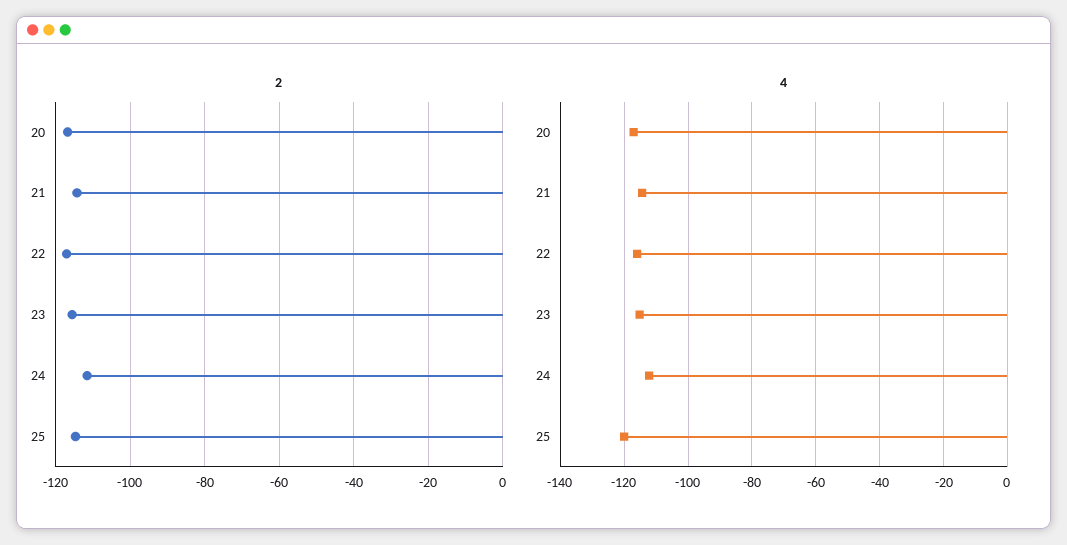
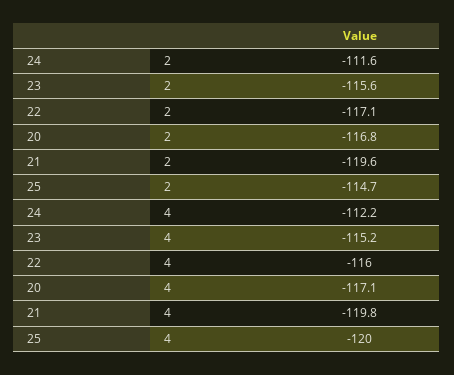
2, 21: -114 -> -119.6
4, 21: -114 -> -119.8

